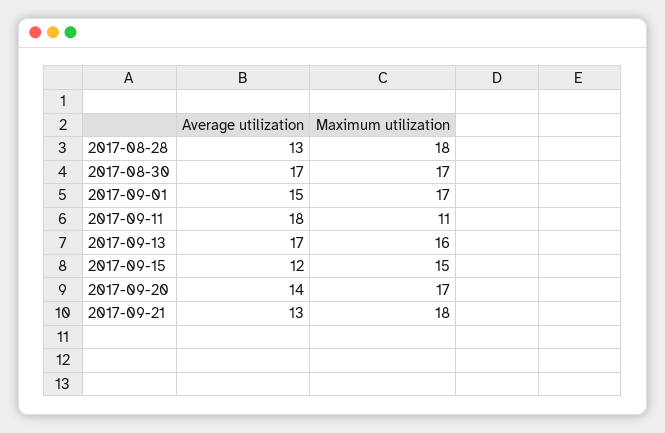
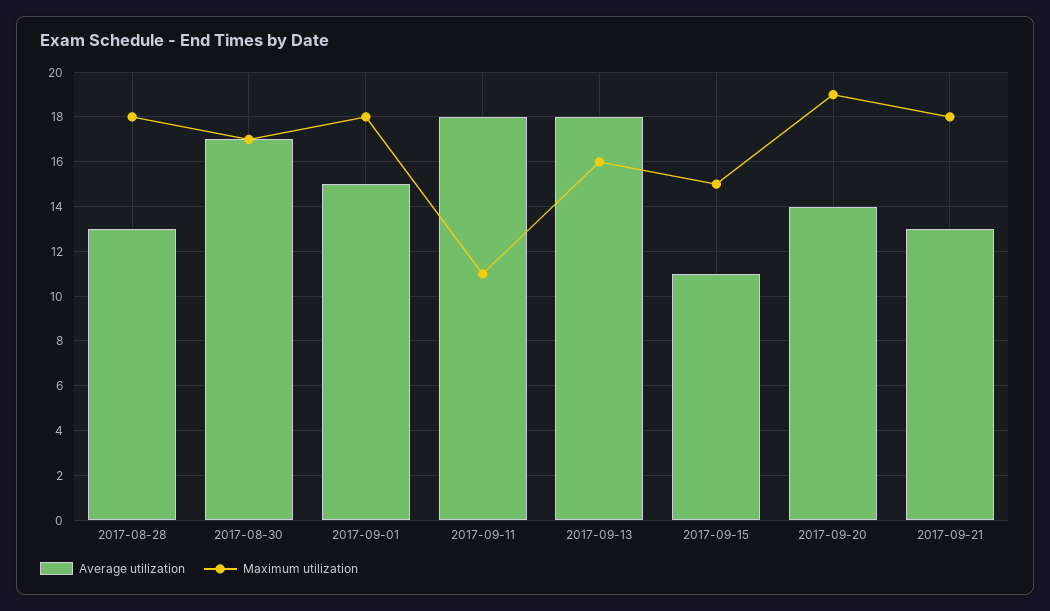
Maximum utilization, 2017-09-01: 17 -> 18
Average utilization, 2017-09-13: 17 -> 18
Average utilization, 2017-09-15: 12 -> 11
Maximum utilization, 2017-09-20: 17 -> 19

